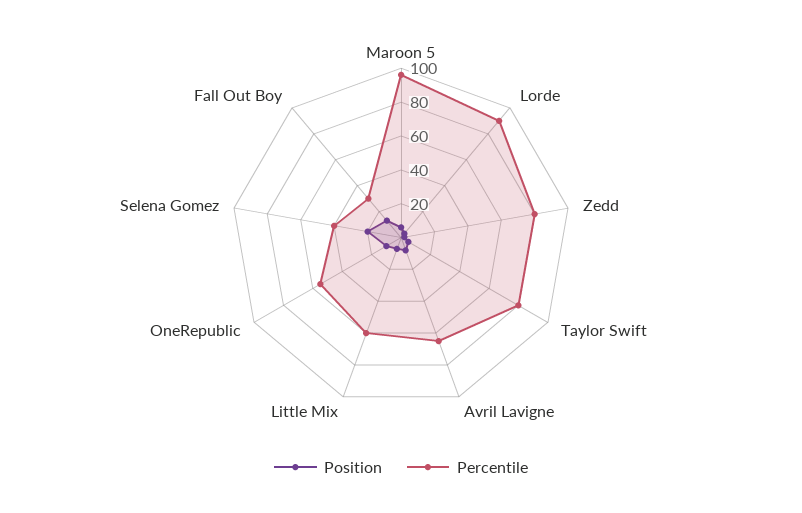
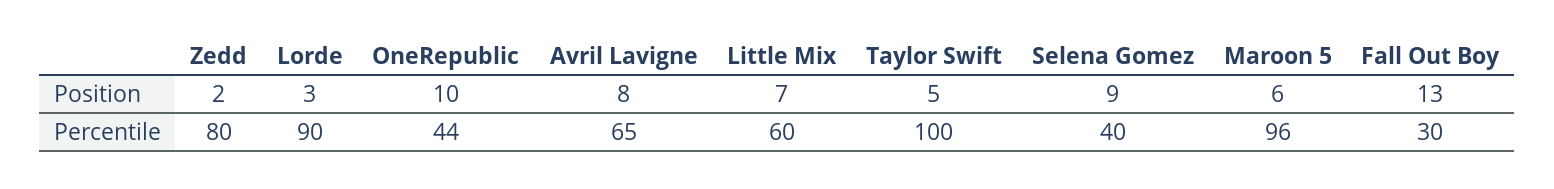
Percentile, Taylor Swift: 80 -> 100
Percentile, OneRepublic: 55 -> 44
Position, Selena Gomez: 20 -> 9

